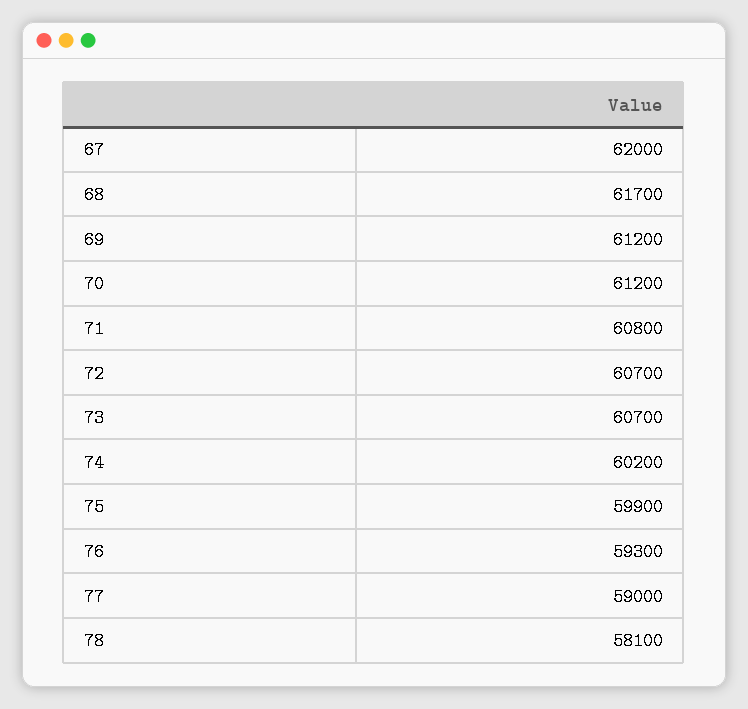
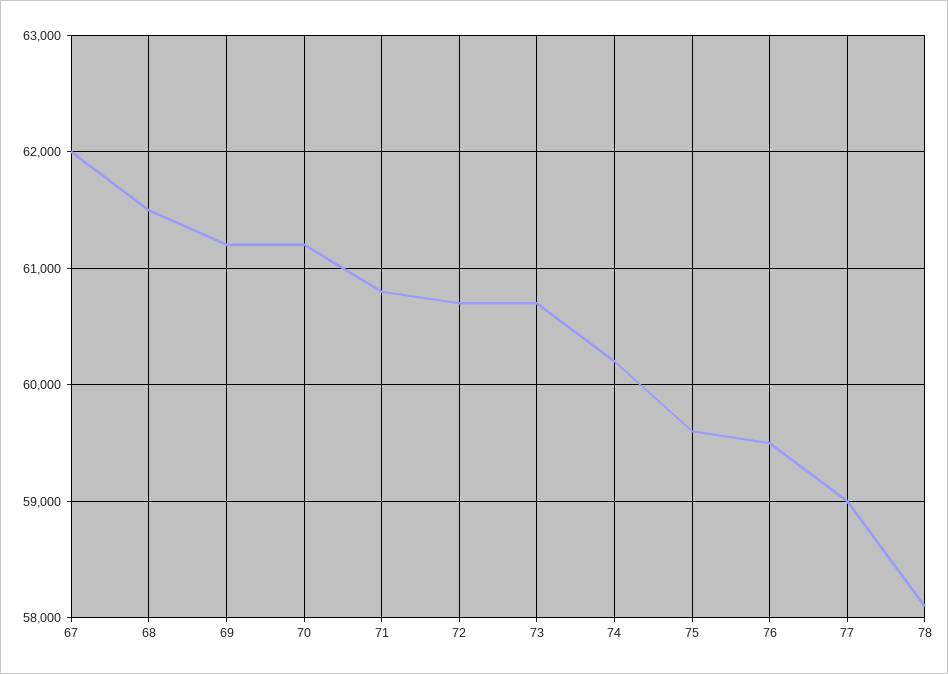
68: 61700 -> 61500
75: 59900 -> 59600
76: 59300 -> 59500

